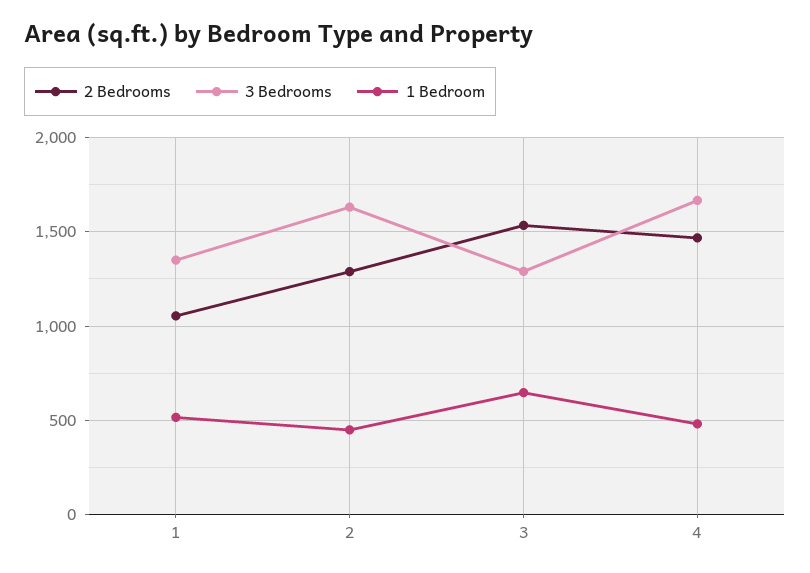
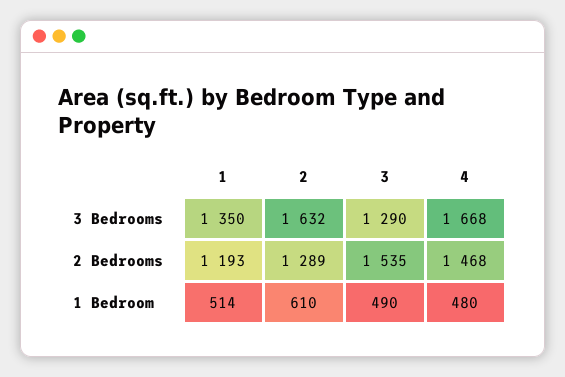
2 Bedrooms, 1: 1050 -> 1193
1 Bedroom, 2: 450 -> 610
1 Bedroom, 3: 650 -> 490

